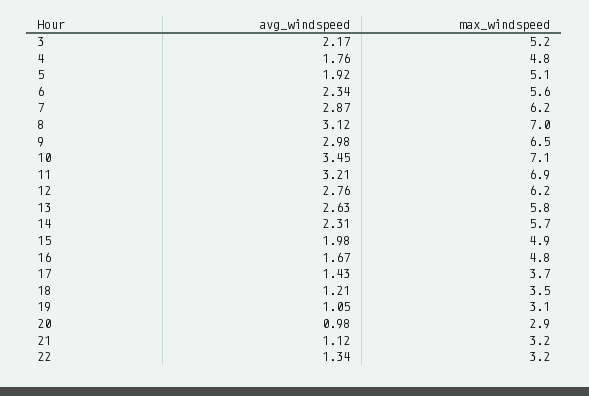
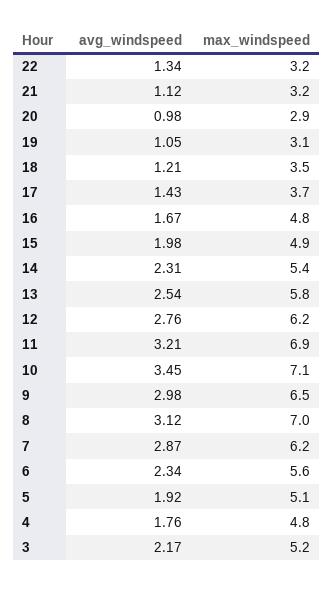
avg_windspeed, 13: 2.63 -> 2.54
max_windspeed, 14: 5.7 -> 5.4

